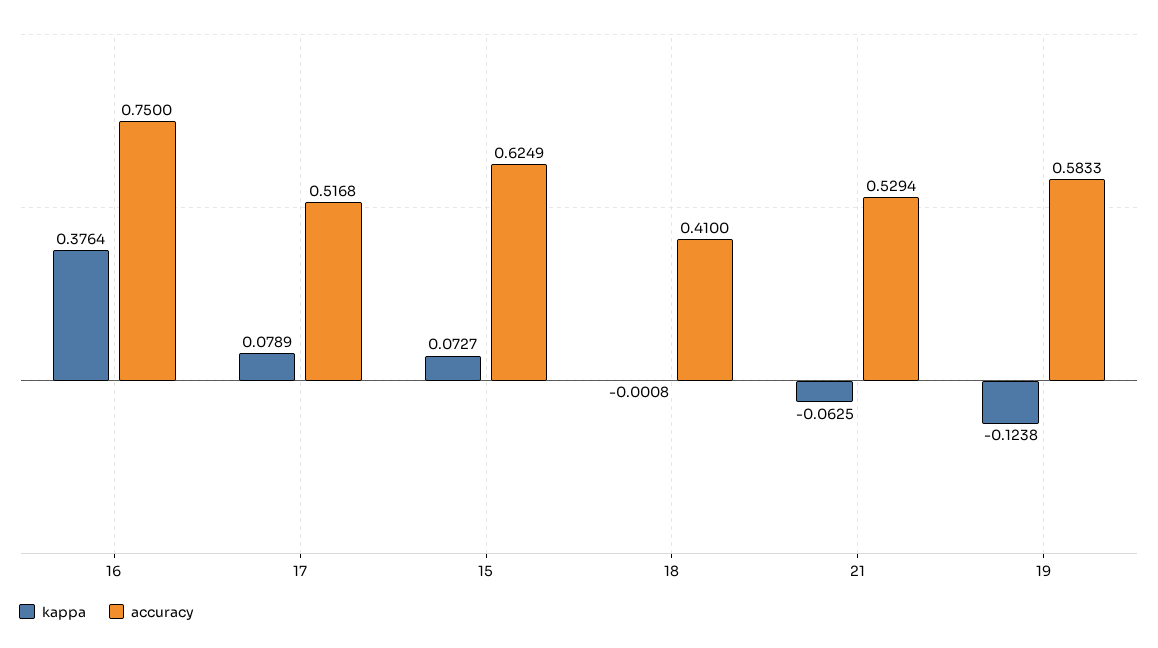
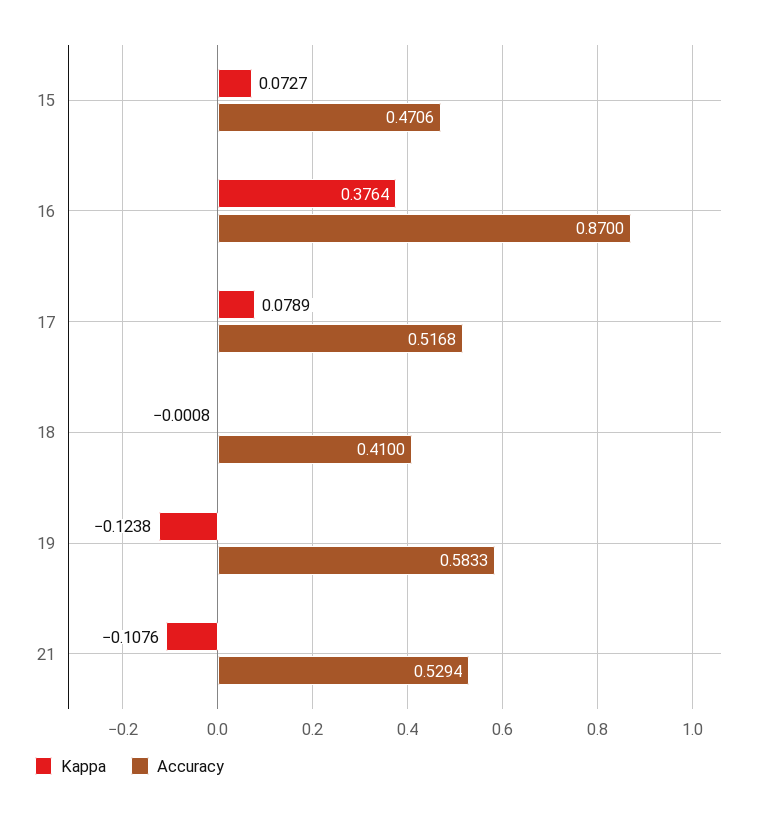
accuracy, 16: 0.75 -> 0.87
accuracy, 15: 0.6249 -> 0.4706
kappa, 21: -0.0625 -> -0.1076

